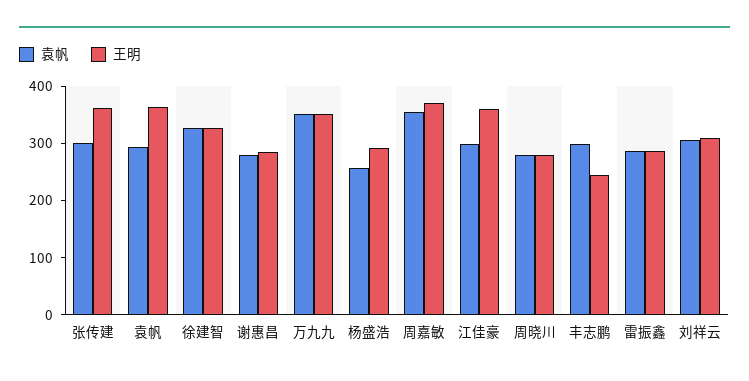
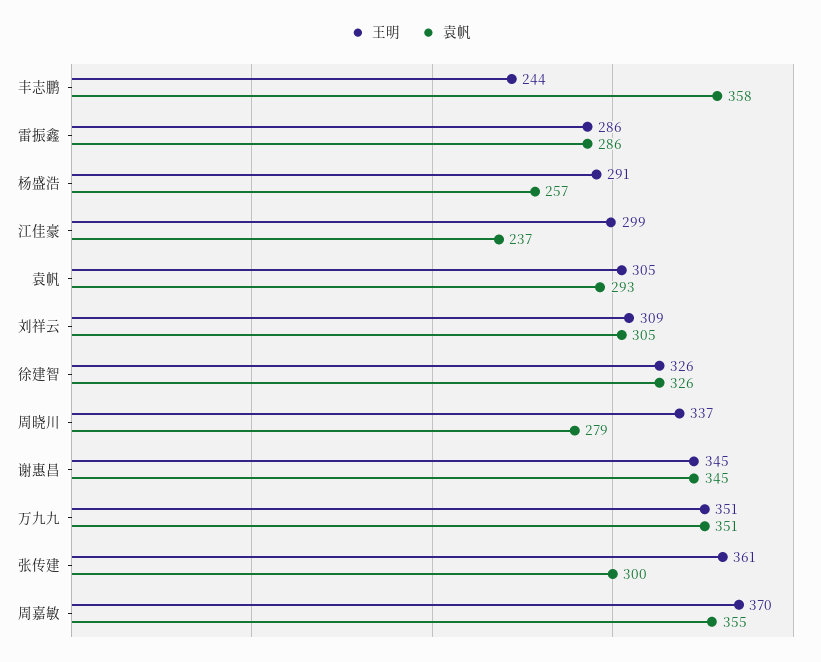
王明, 袁帆: 360 -> 305
袁帆, 谢惠昌: 280 -> 345
王明, 谢惠昌: 280 -> 345
袁帆, 江佳豪: 300 -> 237
王明, 江佳豪: 360 -> 299
王明, 周晓川: 280 -> 337
袁帆, 丰志鹏: 300 -> 358

